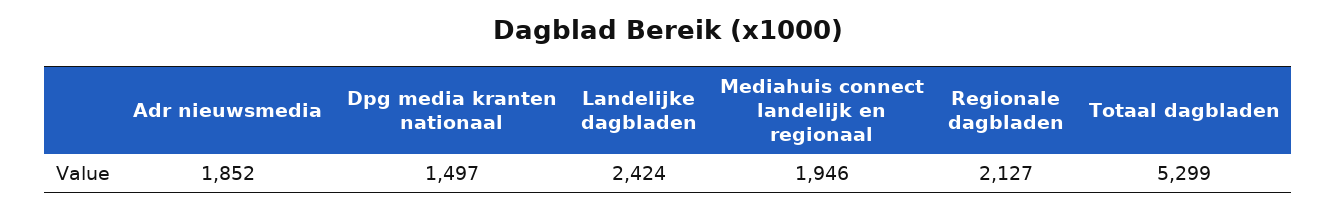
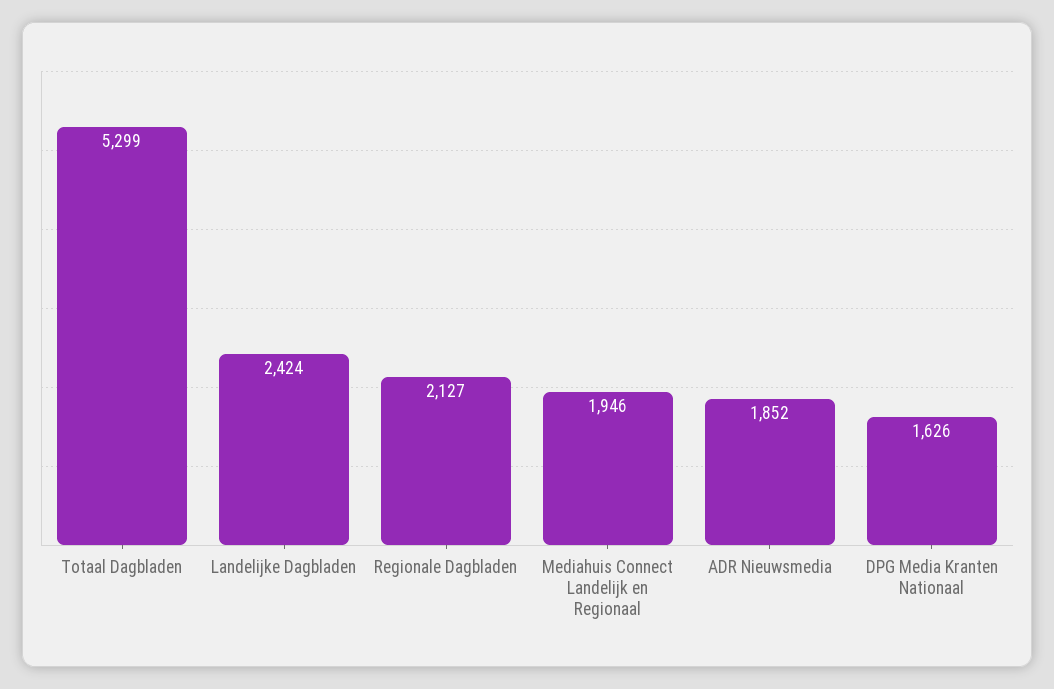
Dpg media kranten nationaal: 1497 -> 1626

